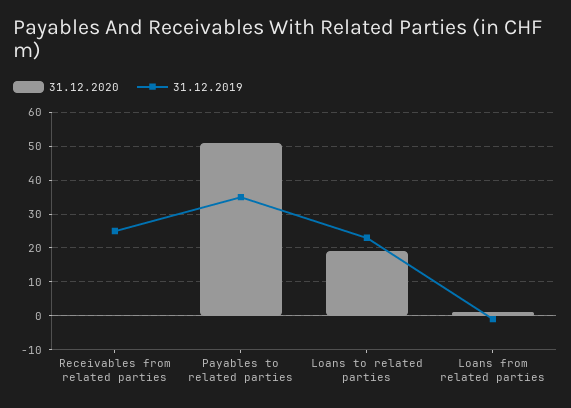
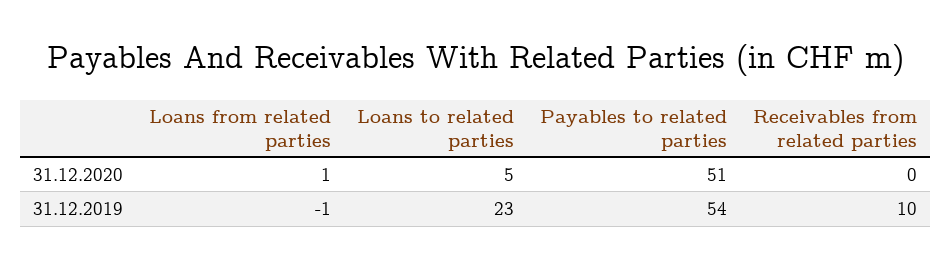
31.12.2019, Receivables from related parties: 25 -> 10
31.12.2019, Payables to related parties: 35 -> 54
31.12.2020, Loans to related parties: 20 -> 5

